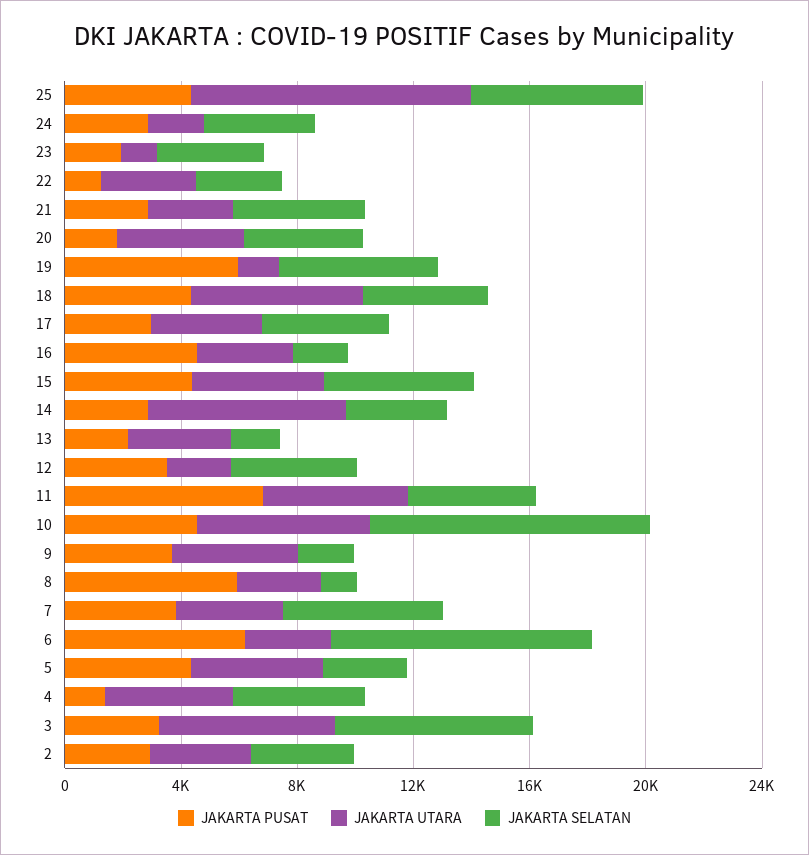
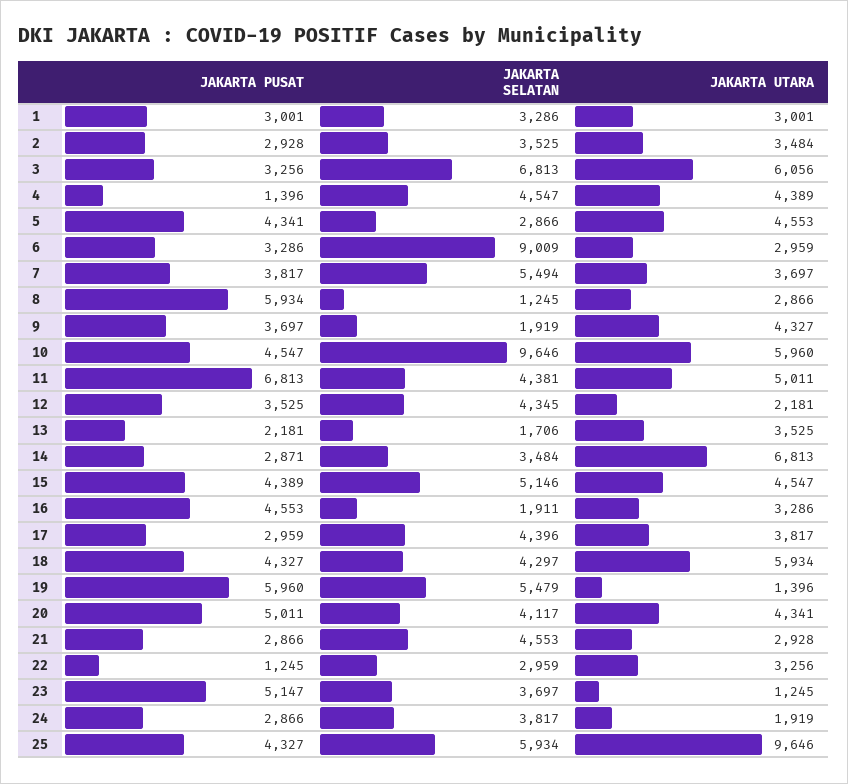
JAKARTA PUSAT, 23: 2000 -> 5147
JAKARTA PUSAT, 20: 2000 -> 5011
JAKARTA PUSAT, 6: 6000 -> 3286
JAKARTA PUSAT, 1: none -> 3001
JAKARTA SELATAN, 1: none -> 3286
JAKARTA UTARA, 1: none -> 3001

